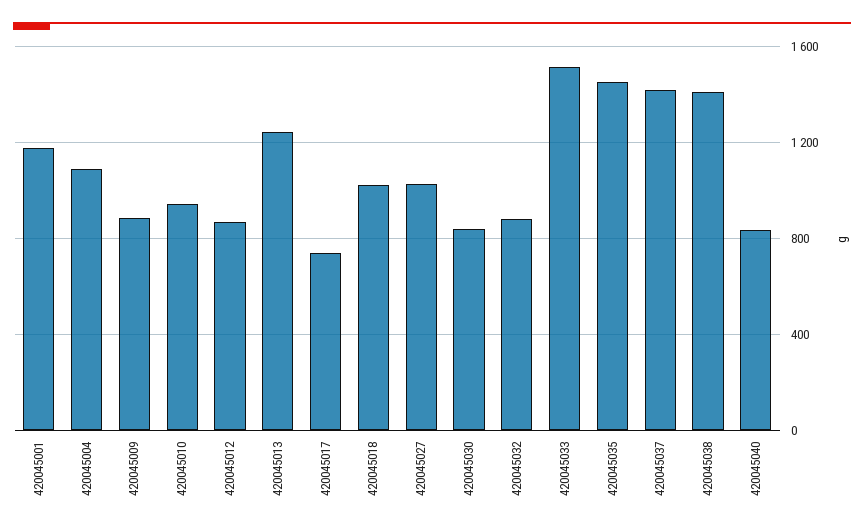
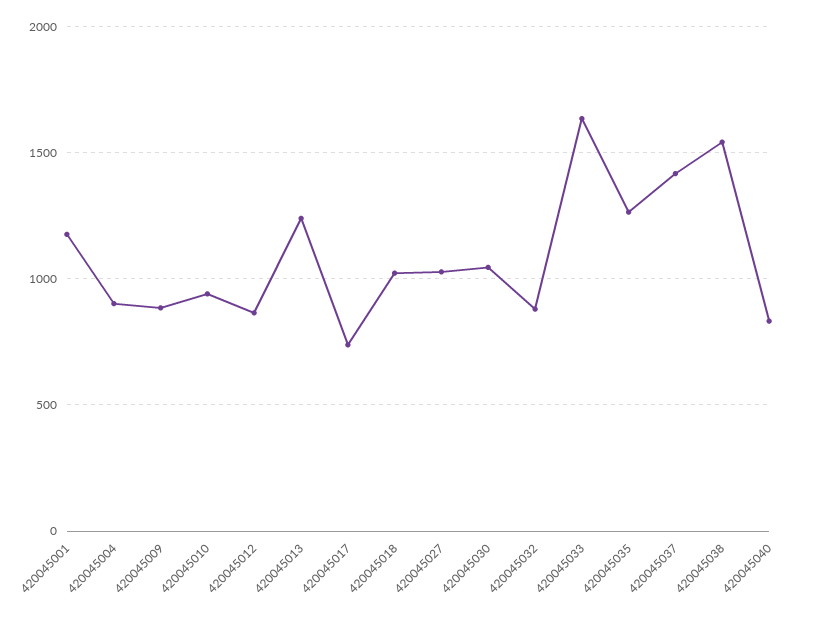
420045004: 1100 -> 900
420045030: 850 -> 1050
420045033: 1500 -> 1650
420045035: 1450 -> 1250
420045038: 1400 -> 1550

